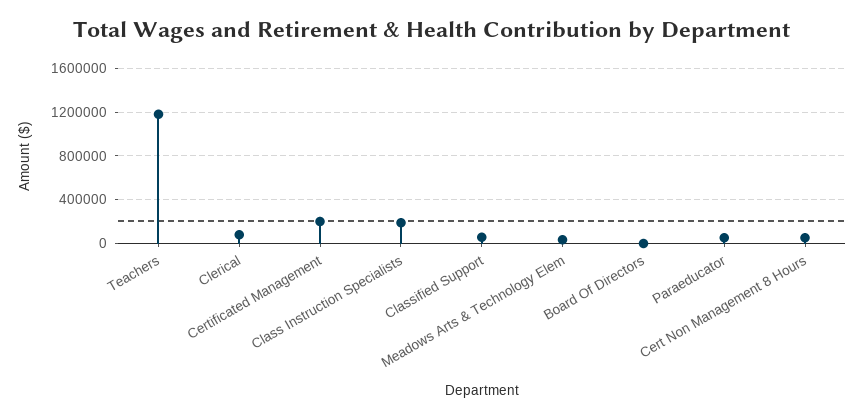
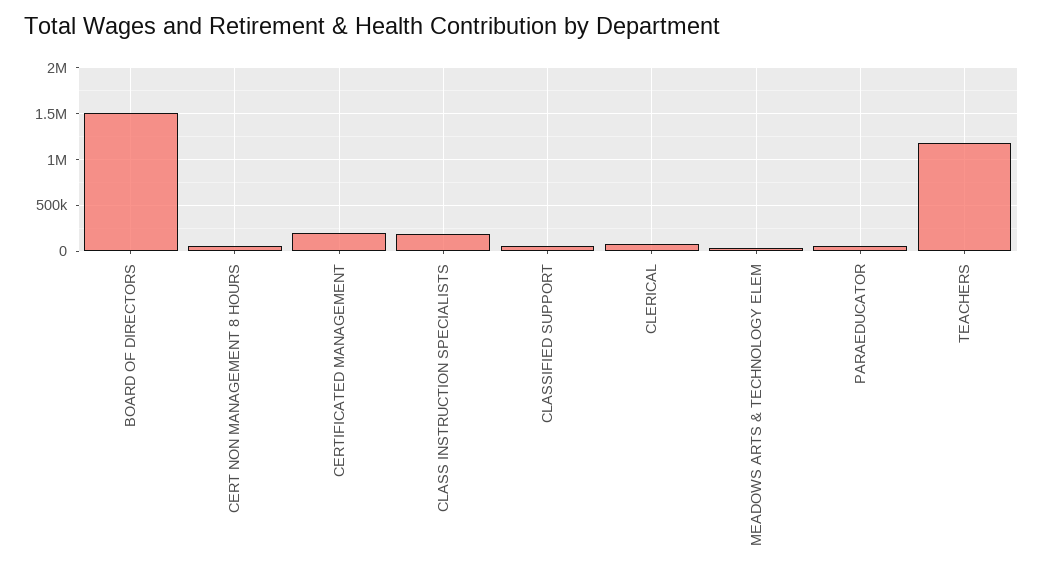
Board Of Directors: 0 -> 1500000

